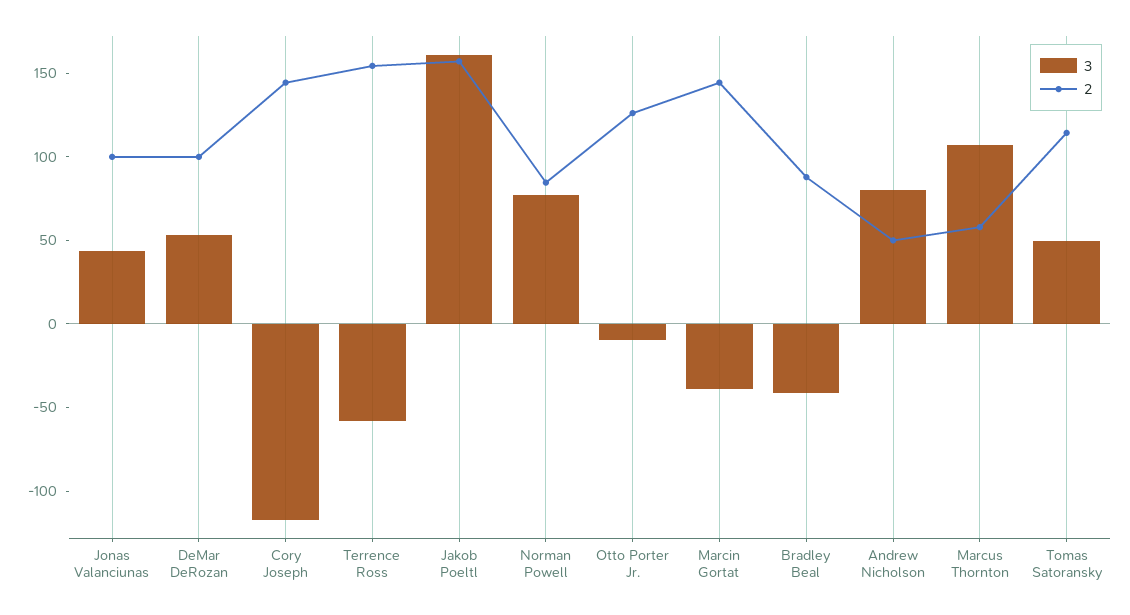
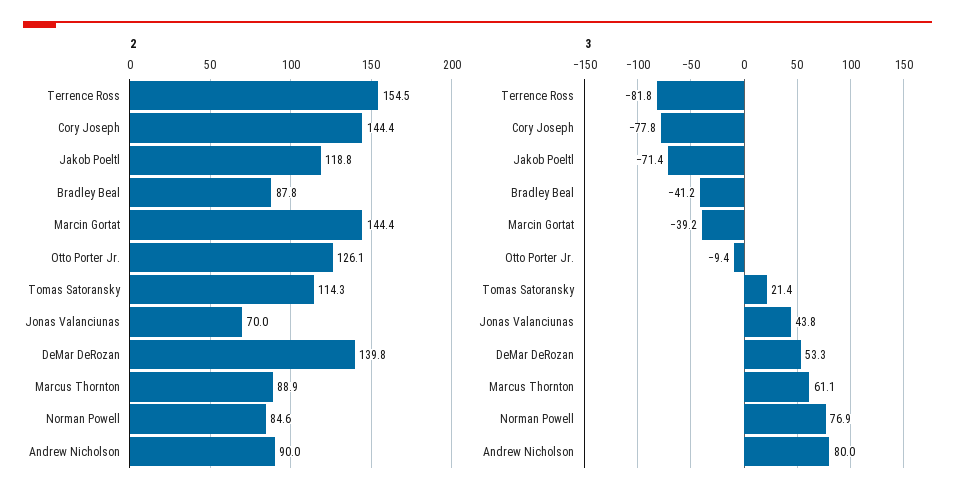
2, Jonas Valanciunas: 100 -> 70
2, DeMar DeRozan: 100 -> 139.8
3, Cory Joseph: -120 -> -77.8
3, Terrence Ross: -60 -> -81.8
3, Jakob Poeltl: 160 -> -71.4
2, Jakob Poeltl: 160 -> 118.8
2, Andrew Nicholson: 50 -> 90
3, Marcus Thornton: 110 -> 61.1
2, Marcus Thornton: 60 -> 88.9
3, Tomas Satoransky: 50 -> 21.4

